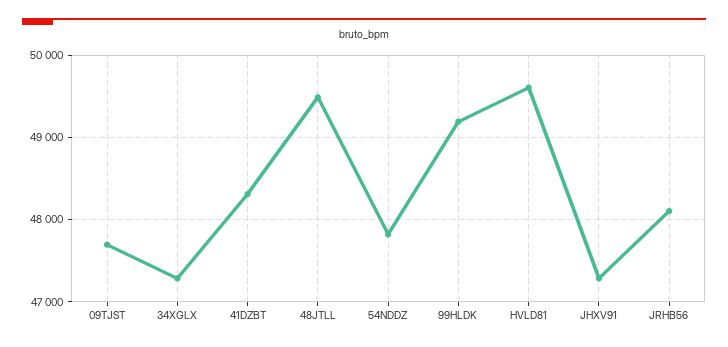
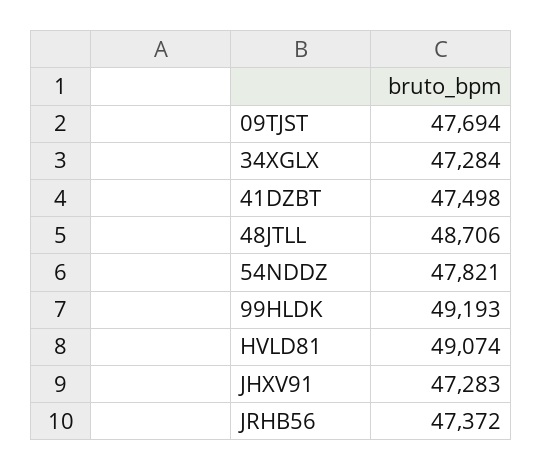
41DZBT: 48300 -> 47498
48JTLL: 49500 -> 48706
HVLD81: 49600 -> 49074
JRHB56: 48100 -> 47372

